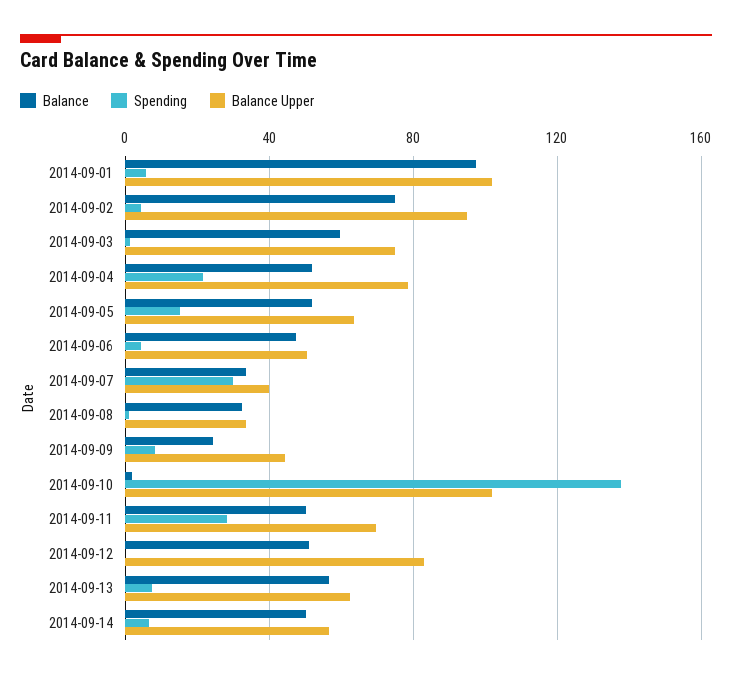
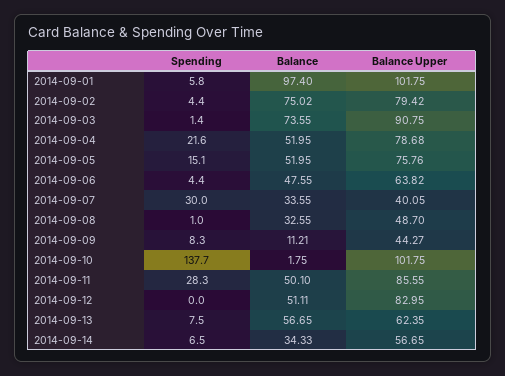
Balance Upper, 2014-09-02: 95 -> 79.42
Balance, 2014-09-03: 60 -> 73.55
Balance Upper, 2014-09-03: 75 -> 90.75
Balance Upper, 2014-09-05: 65 -> 75.76
Balance Upper, 2014-09-06: 50 -> 63.82
Balance Upper, 2014-09-08: 35 -> 48.7
Balance, 2014-09-09: 25 -> 11.21
Balance Upper, 2014-09-11: 70 -> 85.55
Balance, 2014-09-14: 50 -> 34.33

